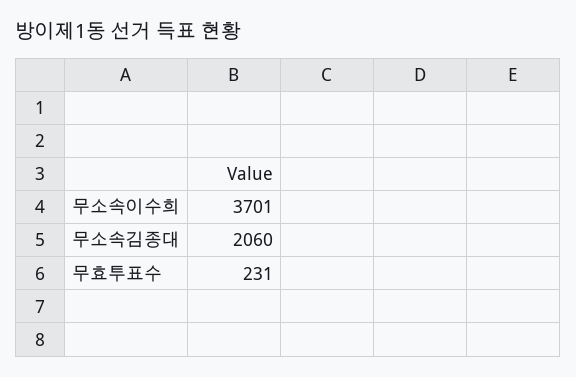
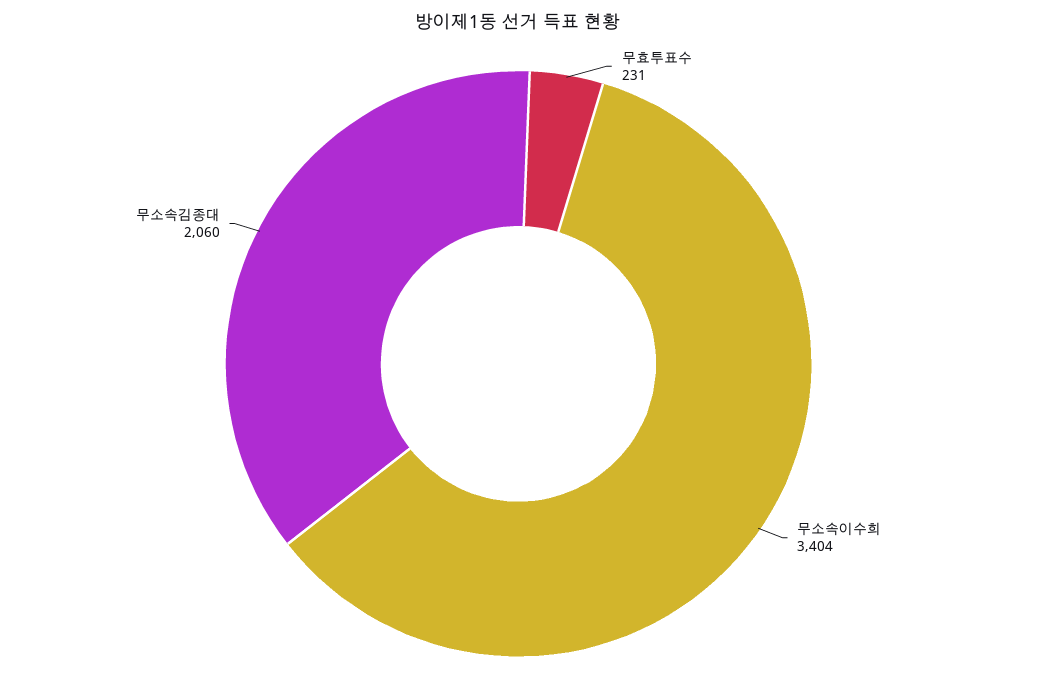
무소속이수희: 3701 -> 3404

